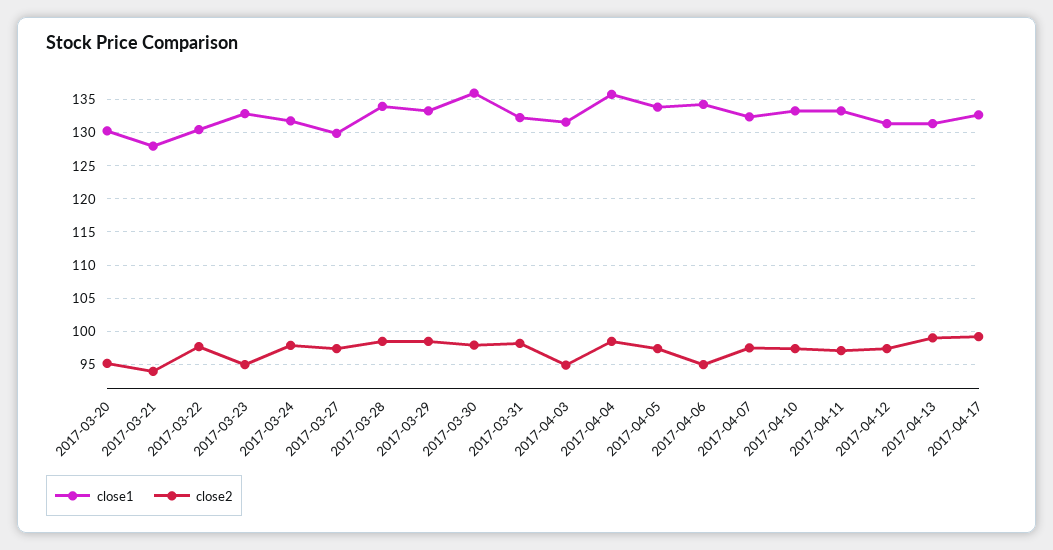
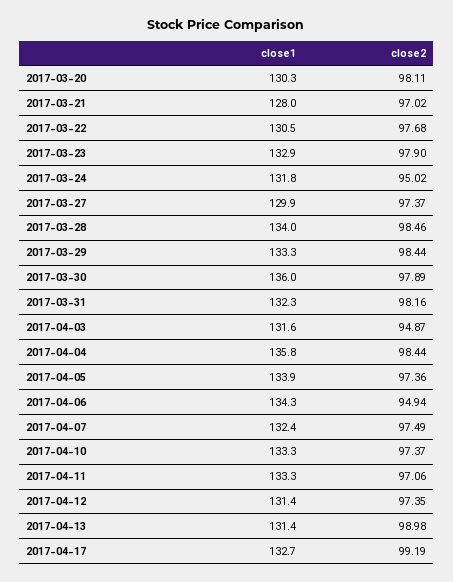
close2, 2017-03-20: 95 -> 98.11
close2, 2017-03-21: 94 -> 97.02
close2, 2017-03-23: 95 -> 97.9
close2, 2017-03-24: 98 -> 95.02

